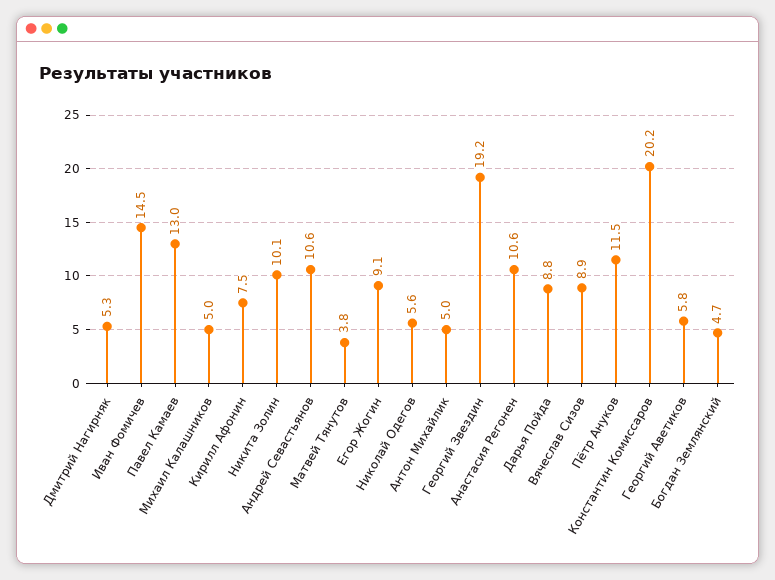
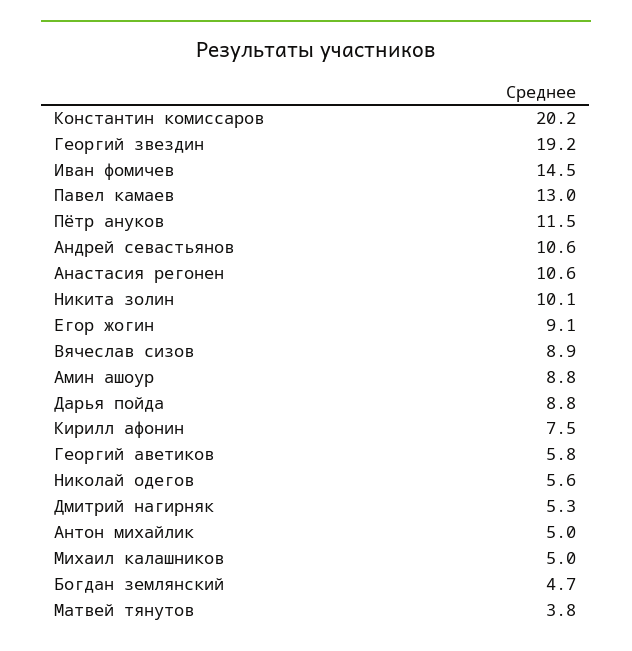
Амин ашоур: none -> 8.8

